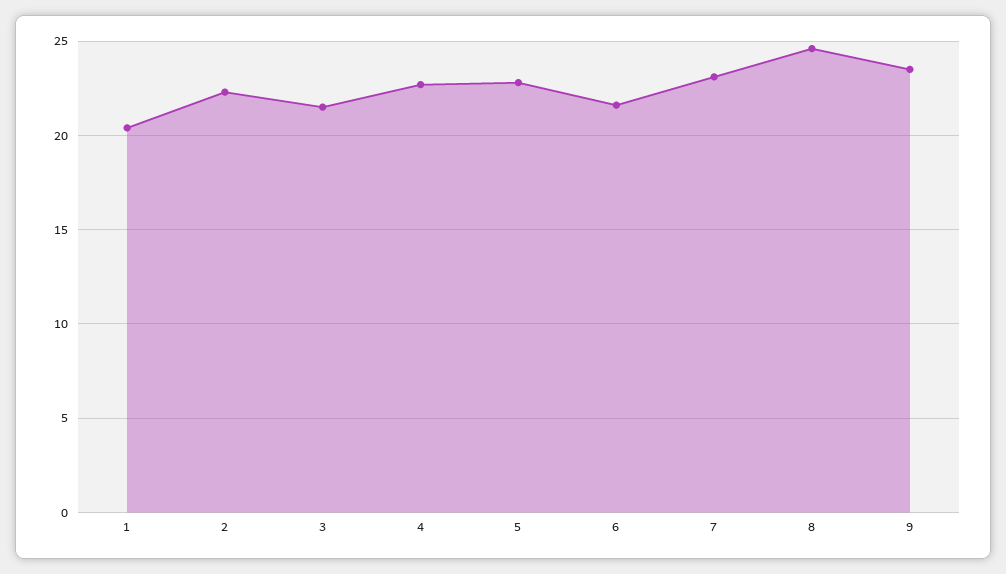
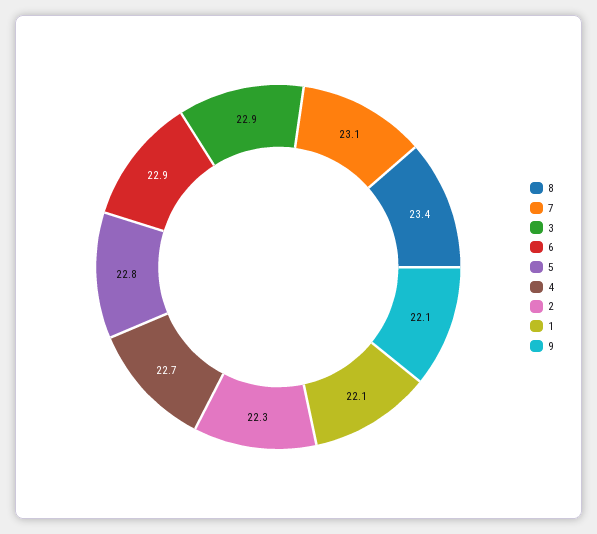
1: 20.5 -> 22.1
3: 21.5 -> 22.9
6: 21.5 -> 22.9
8: 24.5 -> 23.4
9: 23.5 -> 22.1

